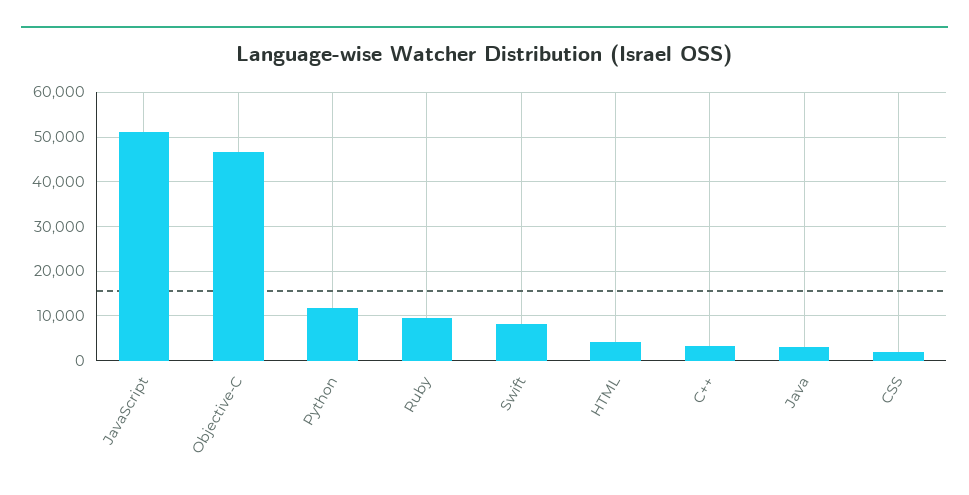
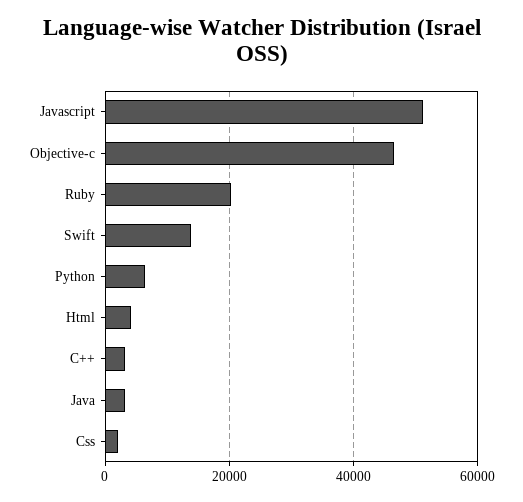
Python: 12000 -> 6000
Ruby: 10000 -> 20000
Swift: 8000 -> 14000

